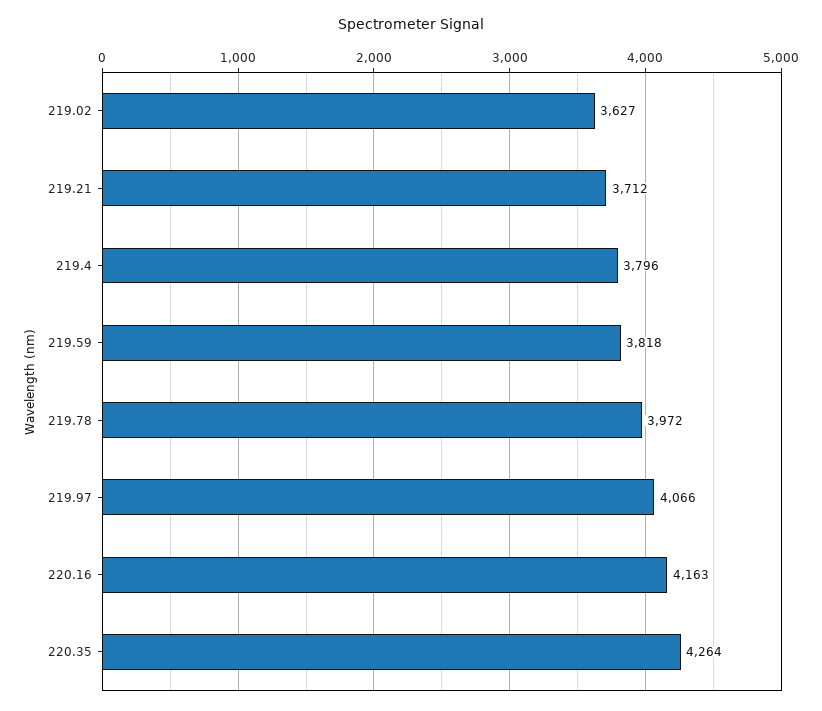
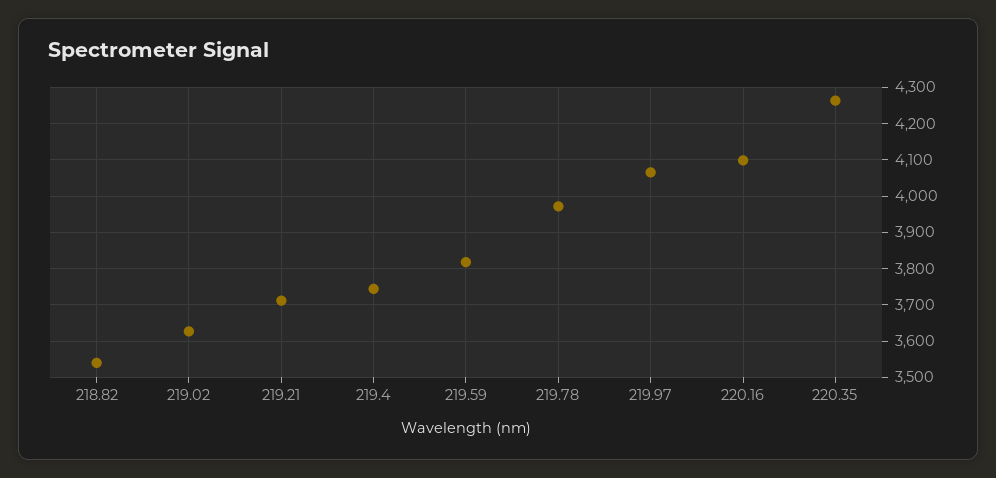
219.4: 3796 -> 3740
220.16: 4163 -> 4100
218.82: none -> 3540

